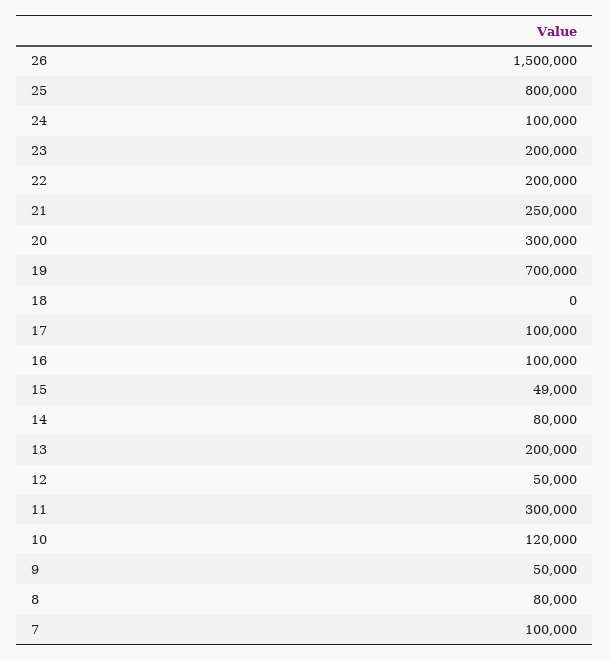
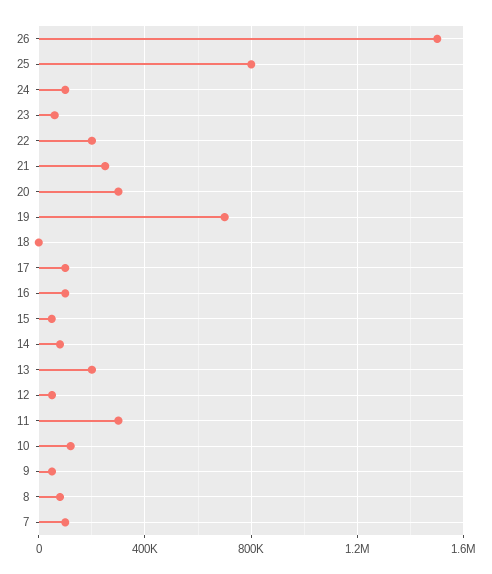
23: 200000 -> 50000

